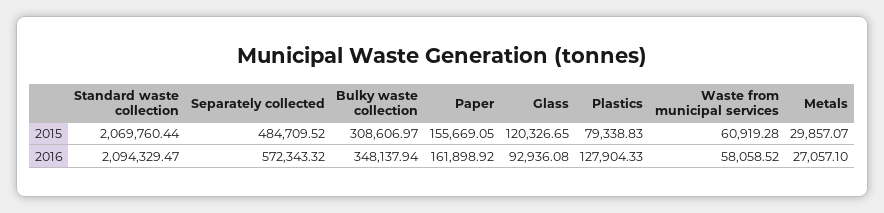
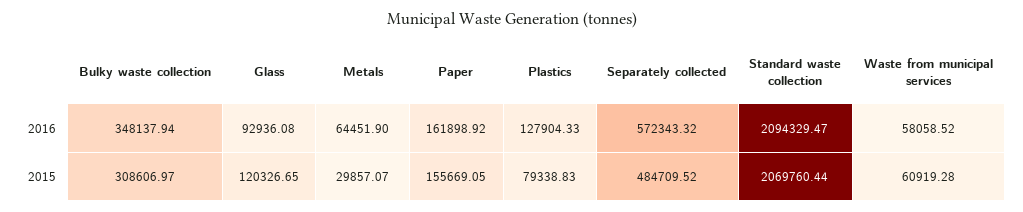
Metals, 2016: 27057.1 -> 64451.9

